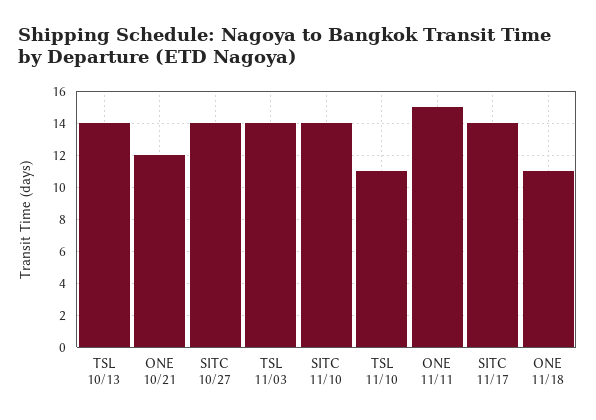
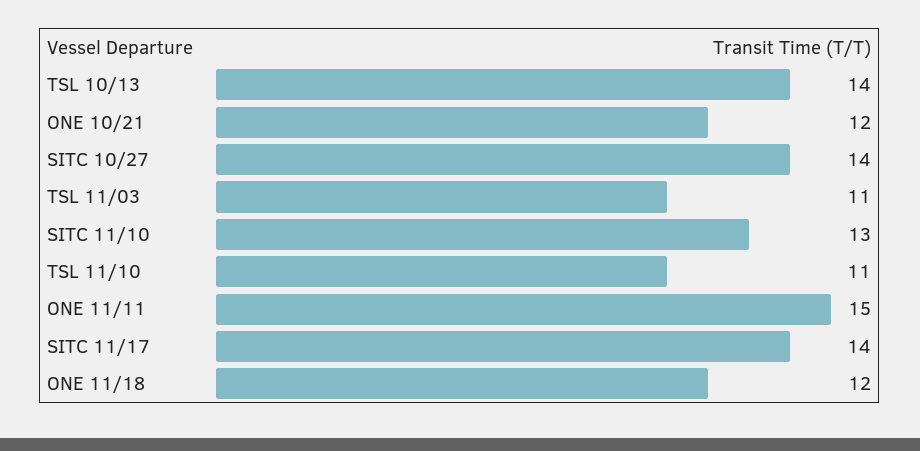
TSL 11/03: 14 -> 11
SITC 11/10: 14 -> 13
ONE 11/18: 11 -> 12

